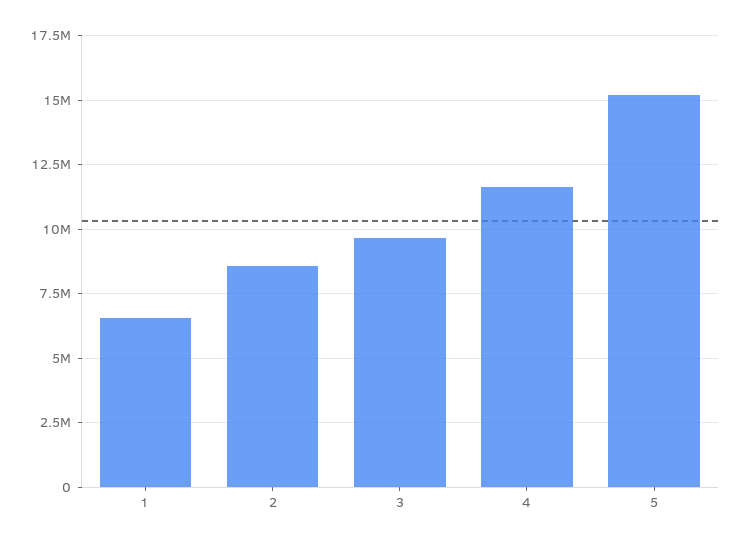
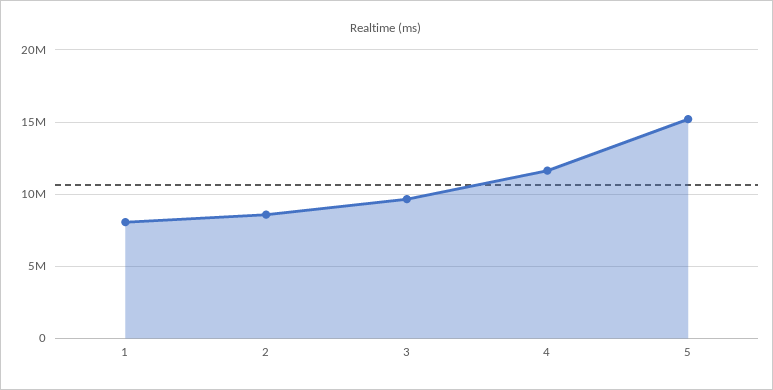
1: 6500000 -> 8000000

